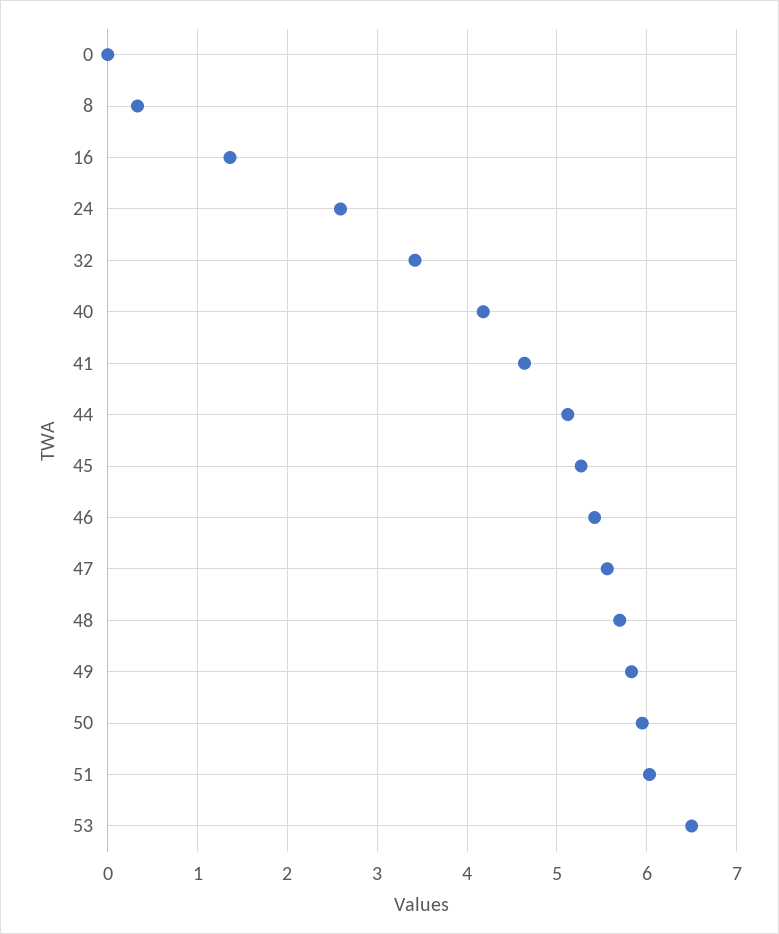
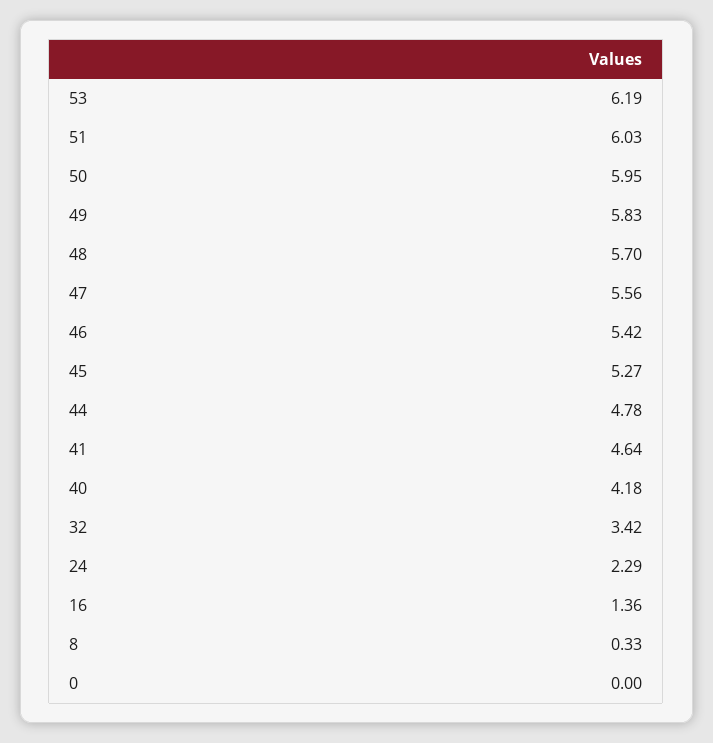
24: 2.6 -> 2.29
44: 5.1 -> 4.78
53: 6.5 -> 6.19

